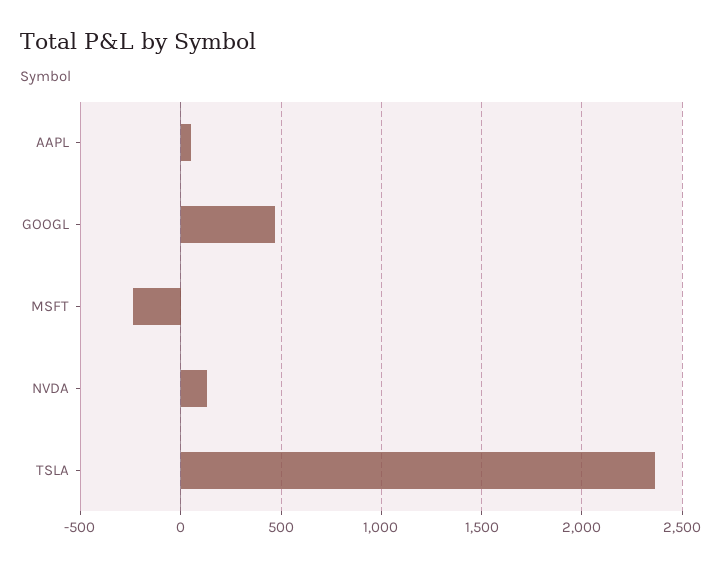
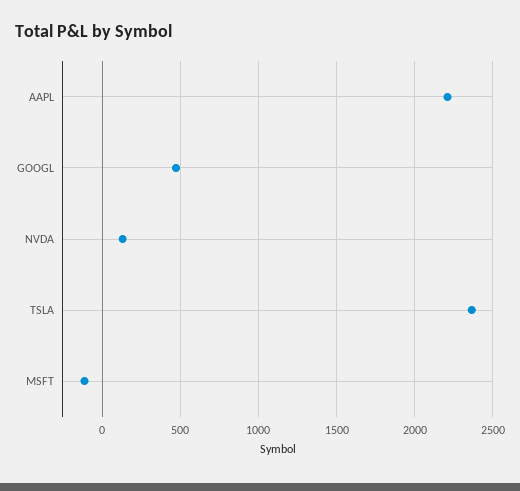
AAPL: 50 -> 2200
MSFT: -250 -> -100

